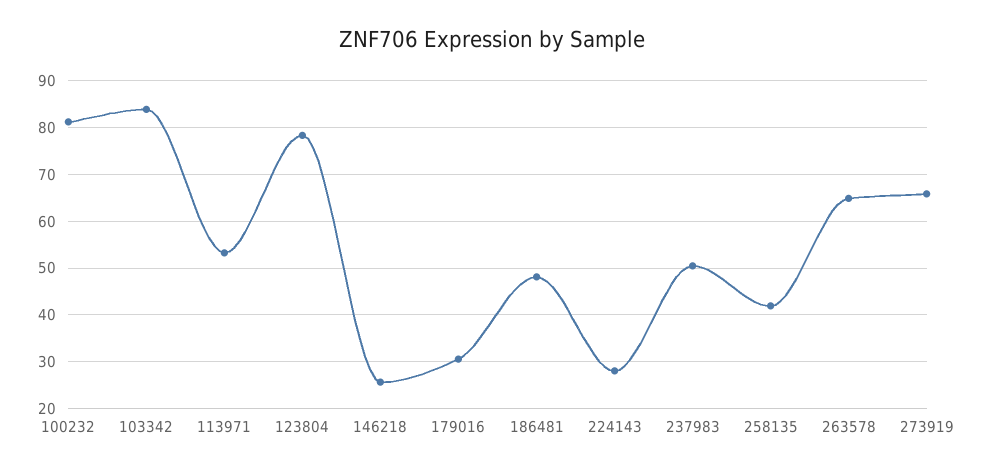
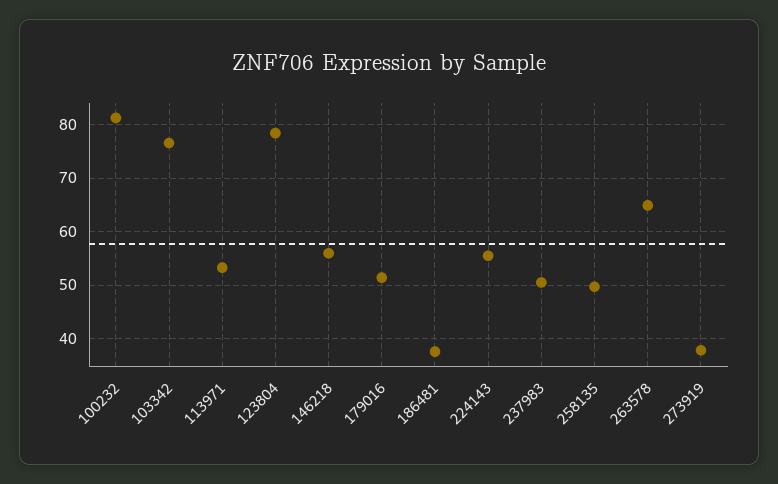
103342: 84 -> 76
146218: 26 -> 56
179016: 30 -> 52
186481: 48 -> 38
224143: 28 -> 56
258135: 42 -> 50
273919: 66 -> 38

